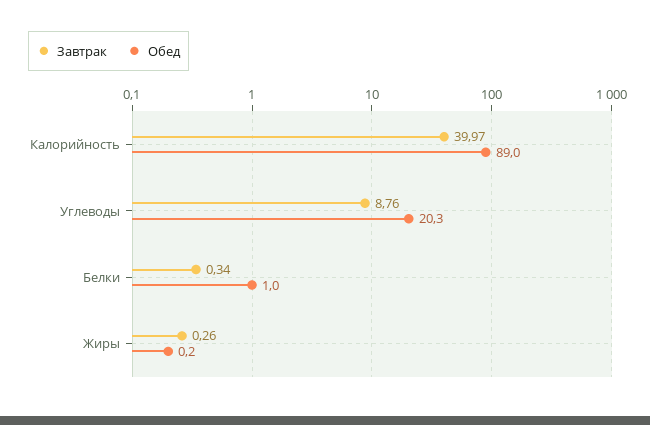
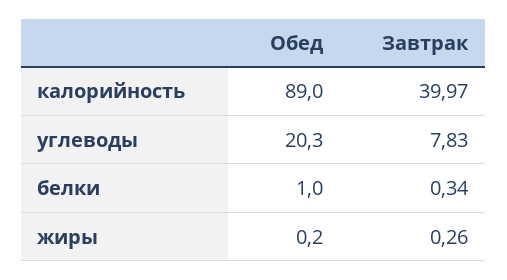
Завтрак, Углеводы: 8.76 -> 7.83

